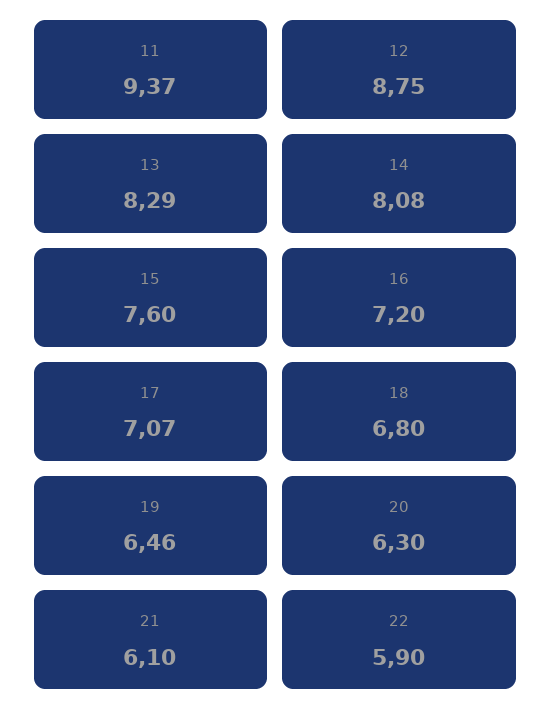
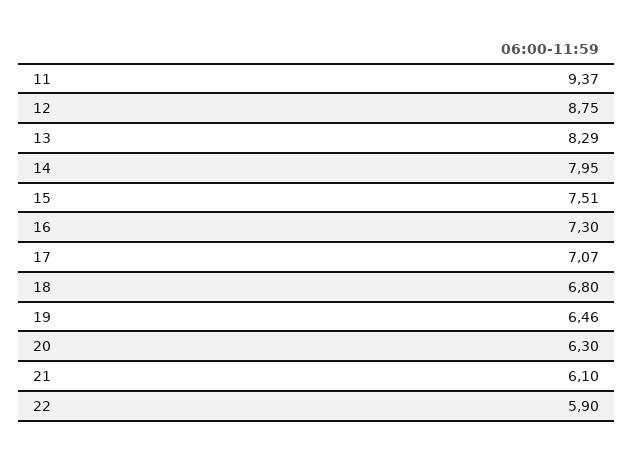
14: 8.08 -> 7.95
15: 7.6 -> 7.51
16: 7.2 -> 7.3

